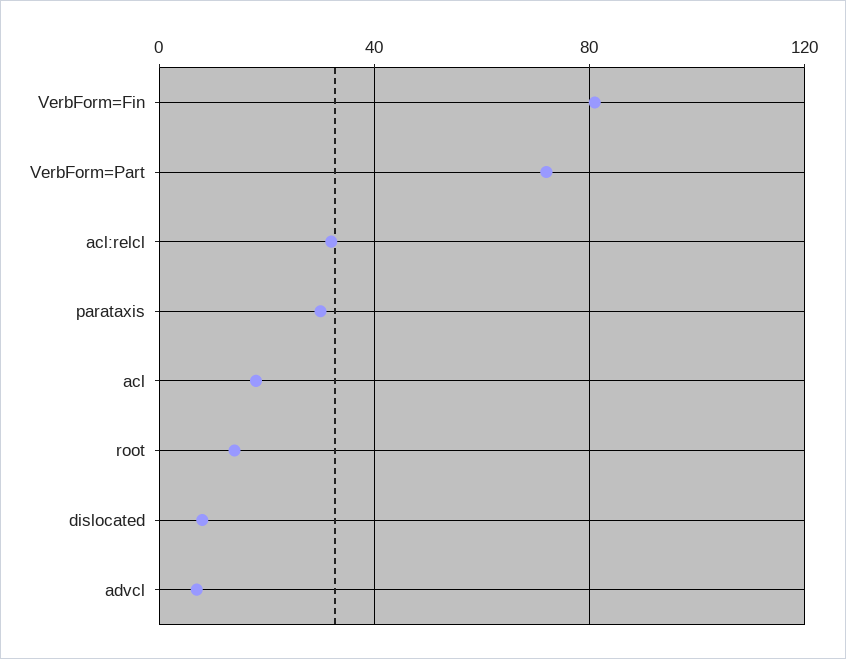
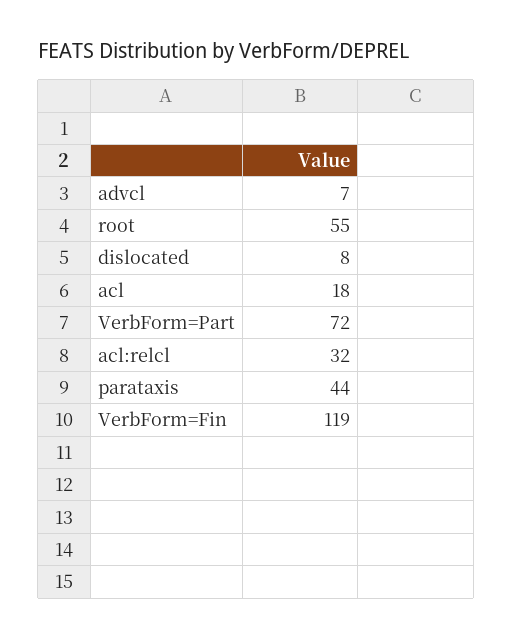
VerbForm=Fin: 80 -> 119
parataxis: 30 -> 44
root: 15 -> 55

